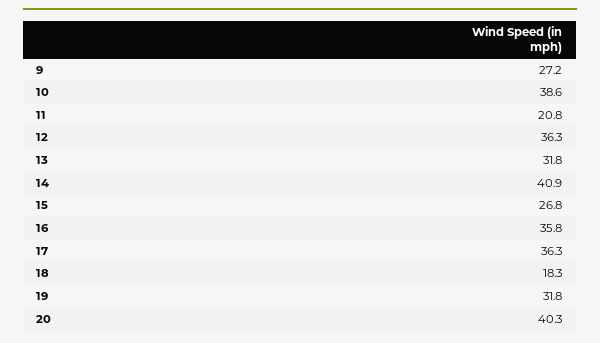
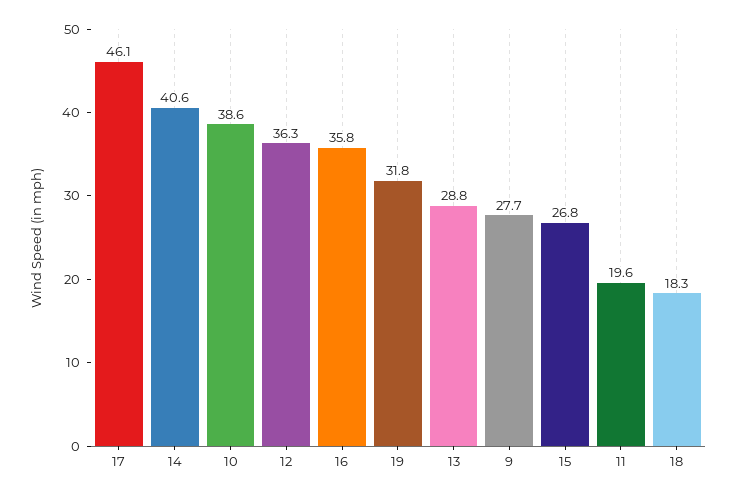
9: 27.2 -> 27.7
11: 20.8 -> 19.6
13: 31.8 -> 28.8
14: 40.9 -> 40.6
17: 36.3 -> 46.1
20: 40.3 -> none

